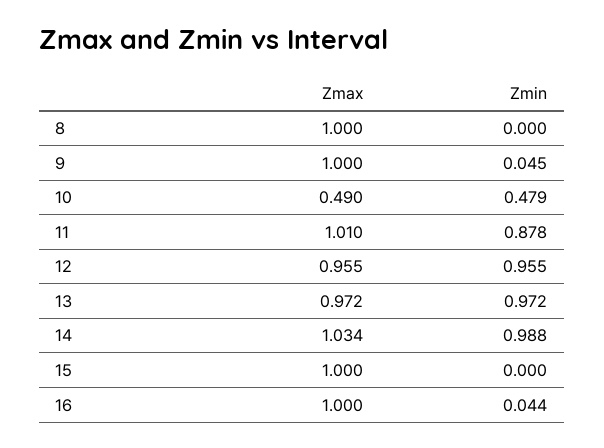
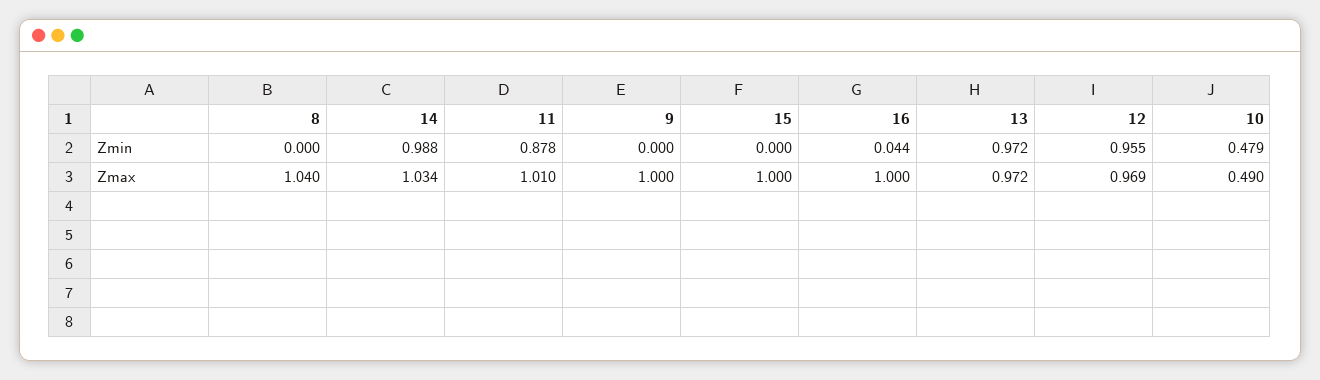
Zmax, 8: 1 -> 1.04
Zmin, 9: 0.045 -> 0
Zmax, 12: 0.955 -> 0.969

